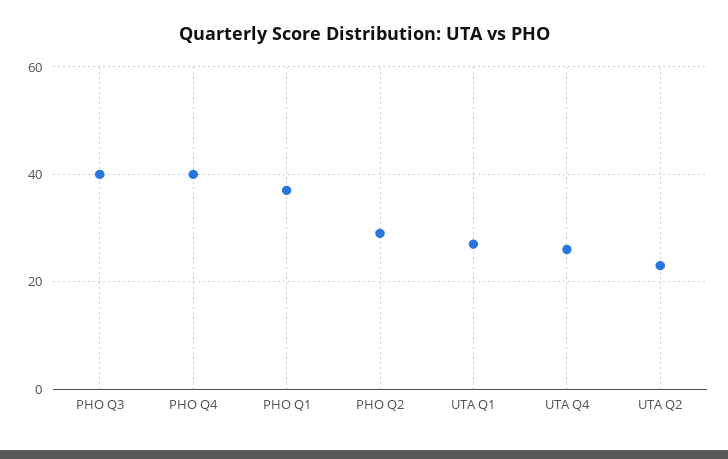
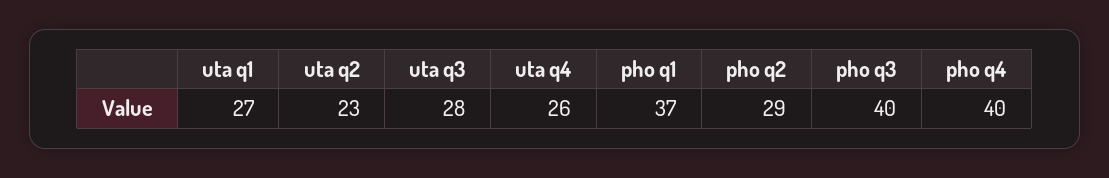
uta q3: none -> 28

